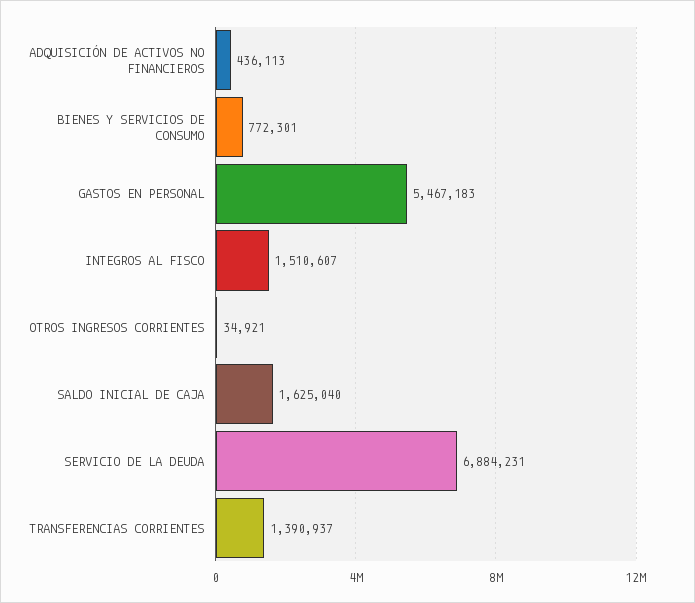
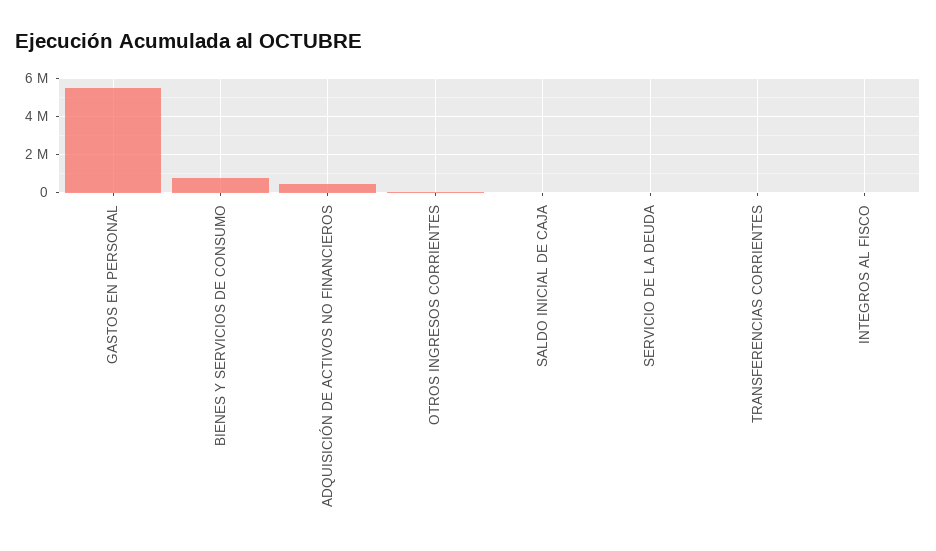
INTEGROS AL FISCO: 1510607 -> 0
SALDO INICIAL DE CAJA: 1625040 -> 0
SERVICIO DE LA DEUDA: 6884231 -> 0
TRANSFERENCIAS CORRIENTES: 1390937 -> 0

